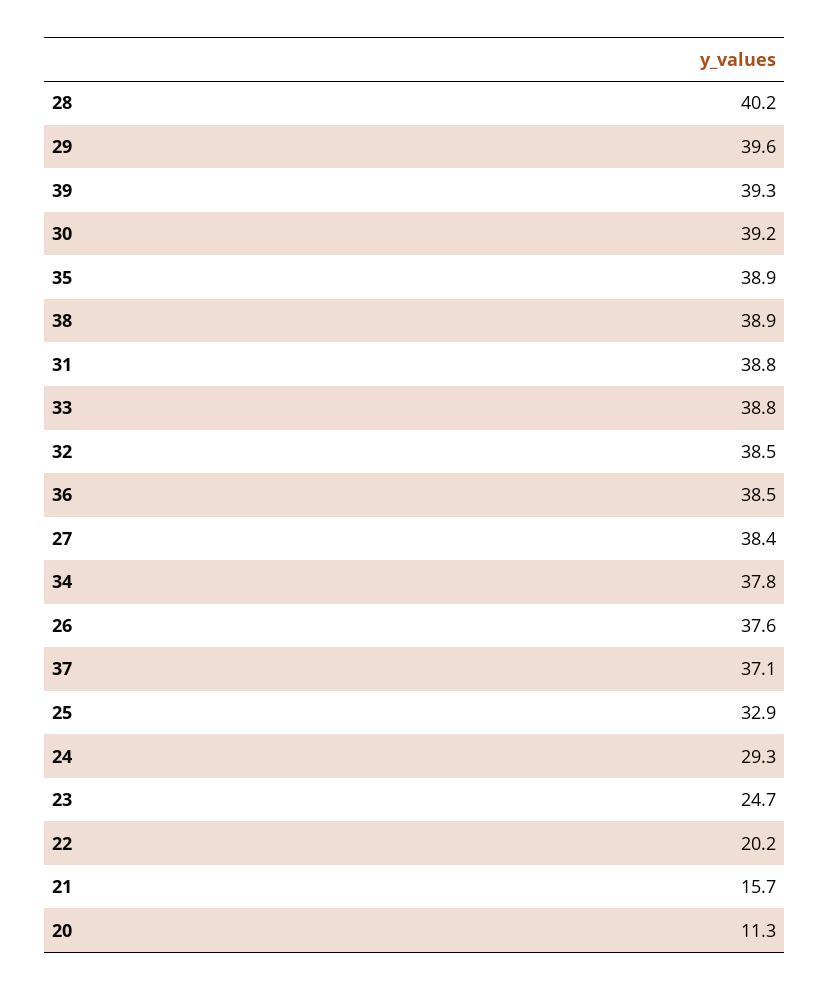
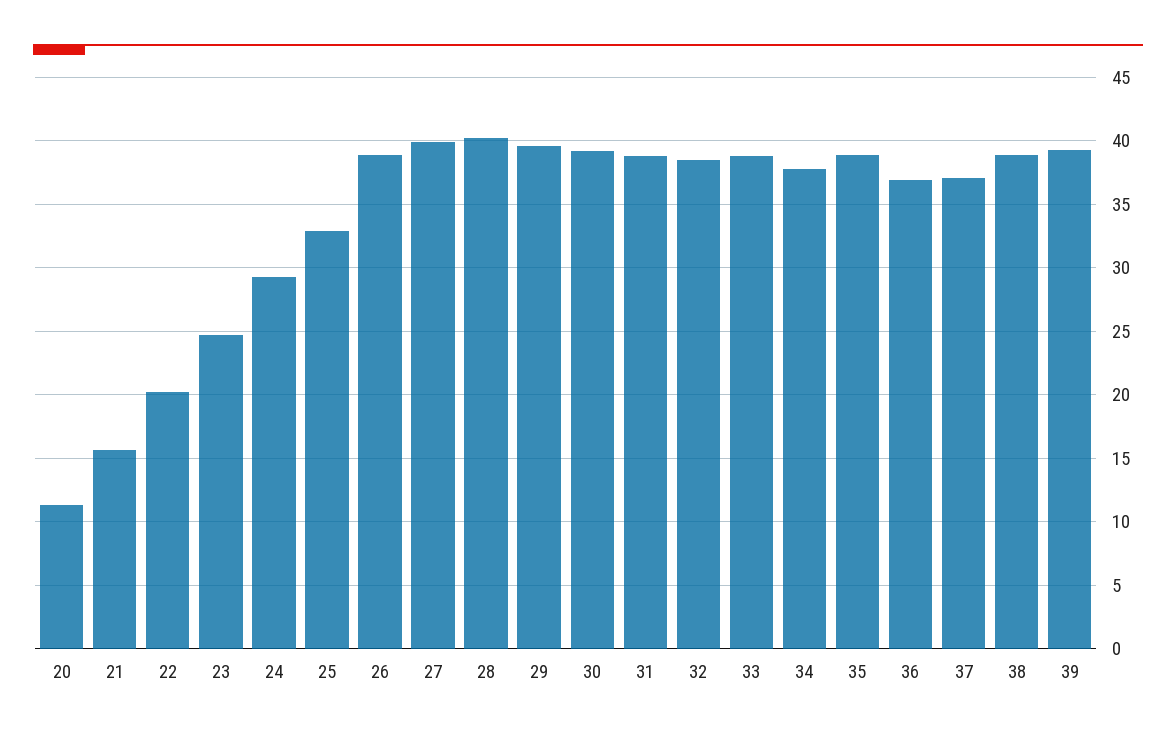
36: 38.5 -> 37
27: 38.4 -> 40
26: 37.6 -> 39

